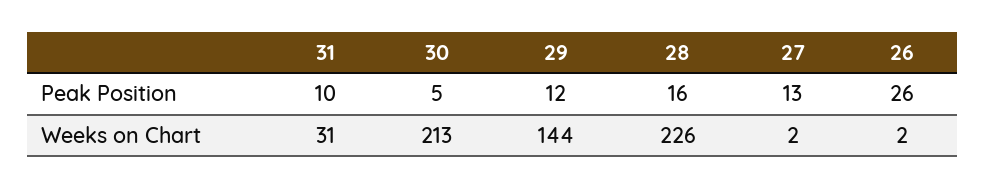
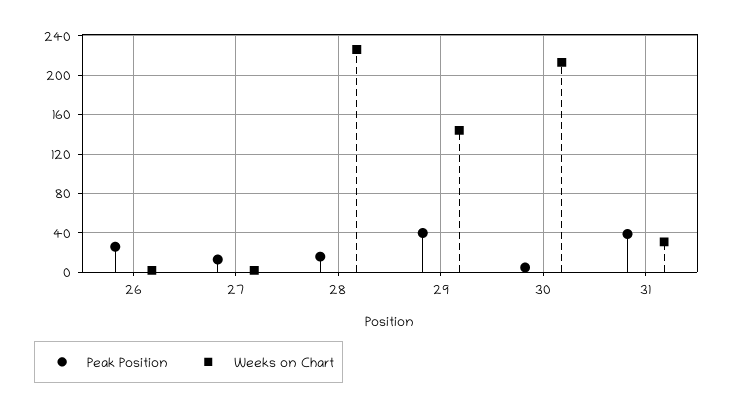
Peak Position, 31: 10 -> 40
Peak Position, 29: 12 -> 40

